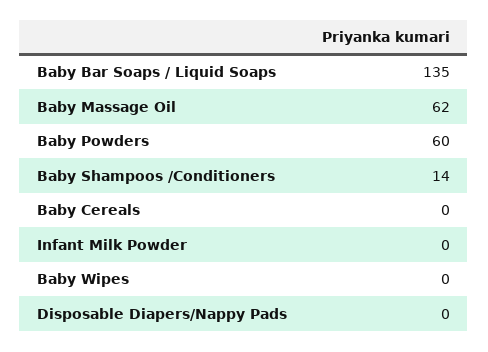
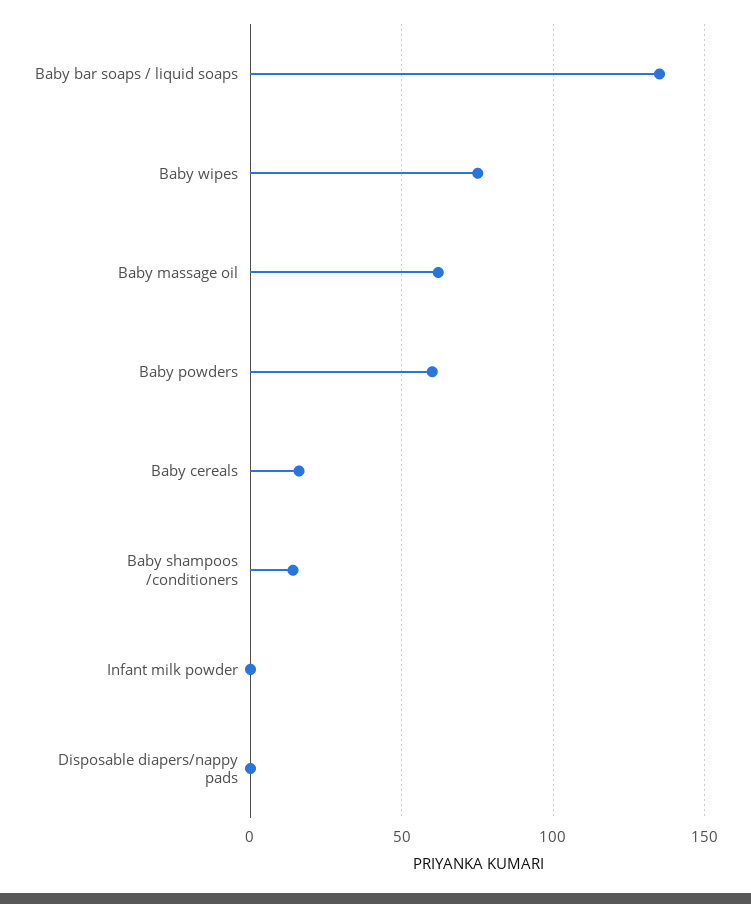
Baby Cereals: 0 -> 15
Baby Wipes: 0 -> 75

